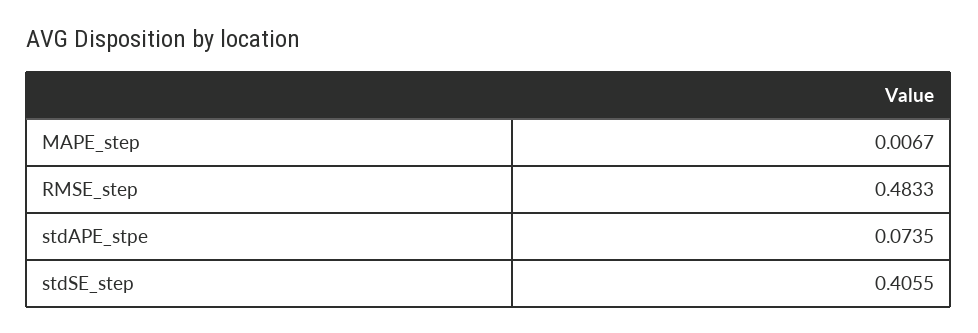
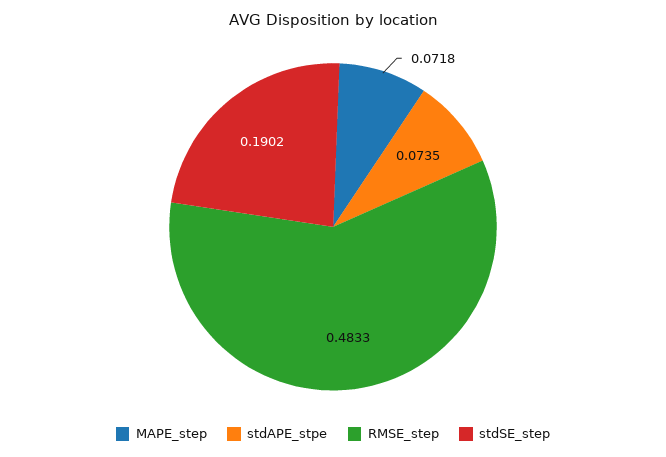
MAPE_step: 0.0067 -> 0.0718
stdSE_step: 0.4055 -> 0.1902

